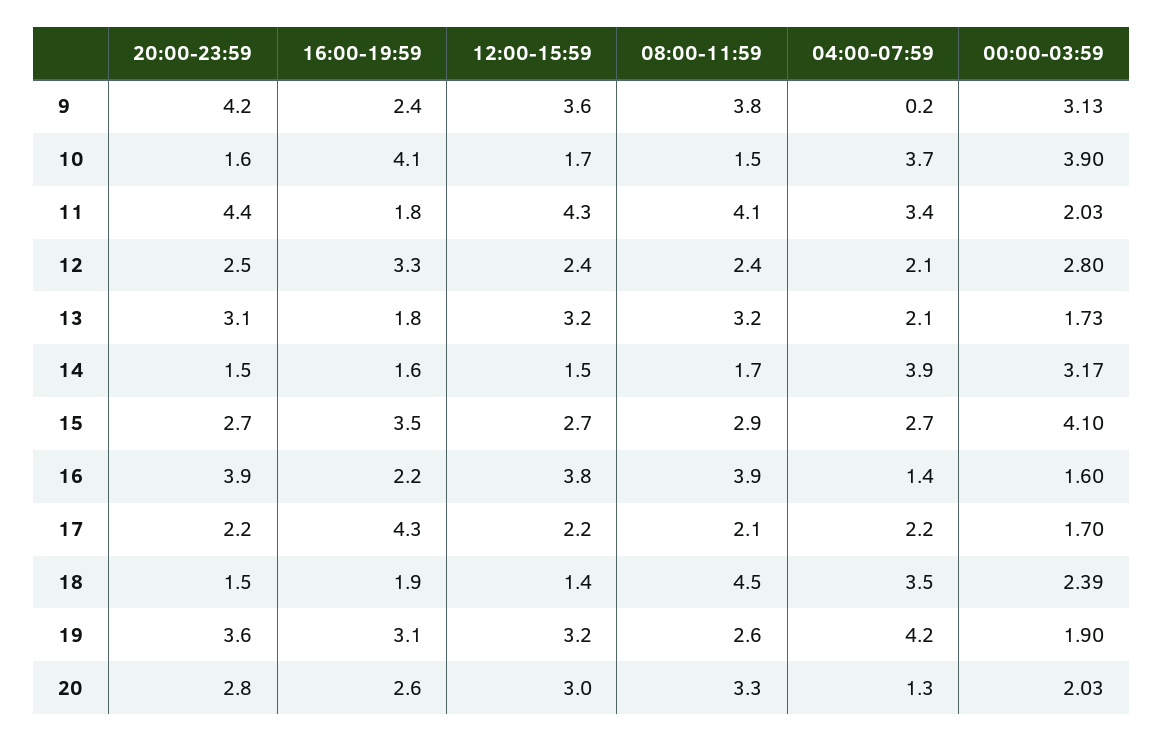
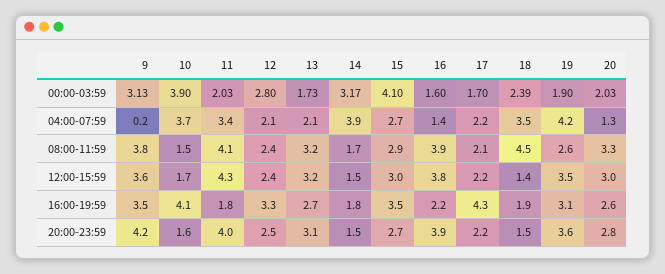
16:00-19:59, 9: 2.4 -> 3.5
20:00-23:59, 11: 4.4 -> 4
16:00-19:59, 13: 1.8 -> 2.7
16:00-19:59, 14: 1.6 -> 1.8
12:00-15:59, 15: 2.7 -> 3
12:00-15:59, 19: 3.2 -> 3.5

